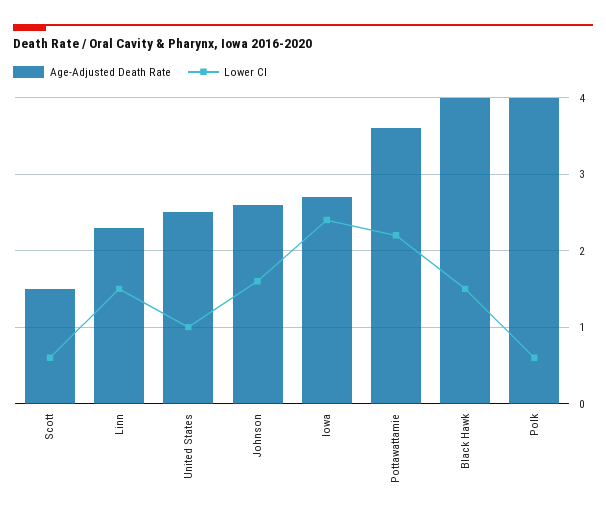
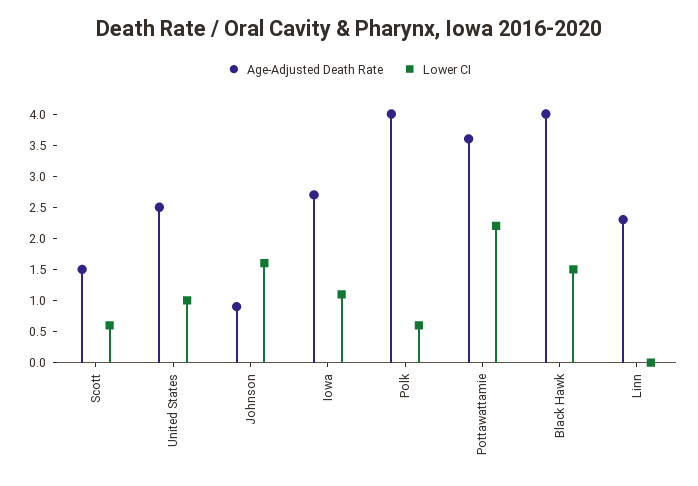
Lower CI, Linn: 1.5 -> 0
Age-Adjusted Death Rate, Johnson: 2.6 -> 1
Lower CI, Iowa: 2.4 -> 1

